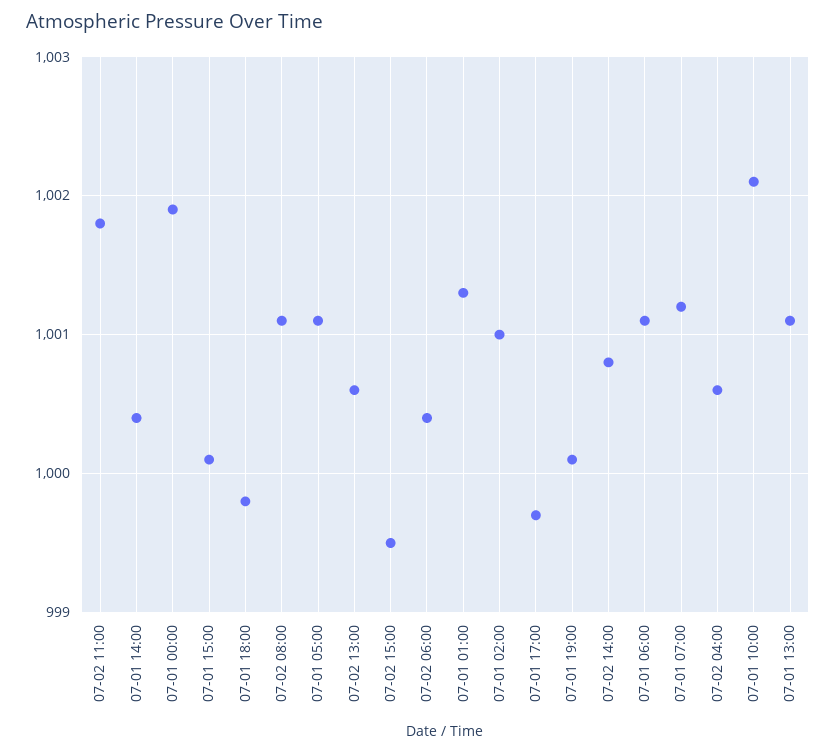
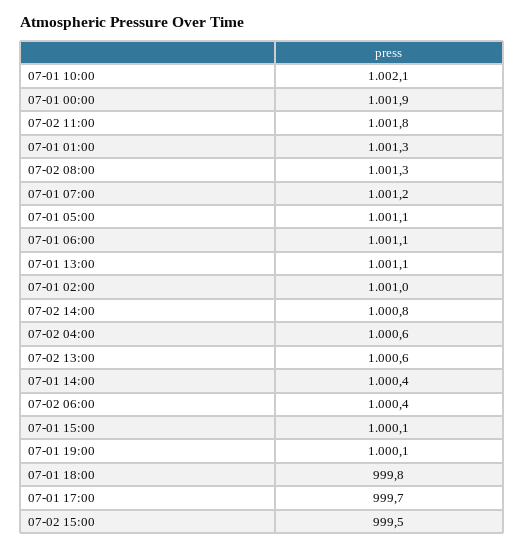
07-02 08:00: 1001.1 -> 1001.3

